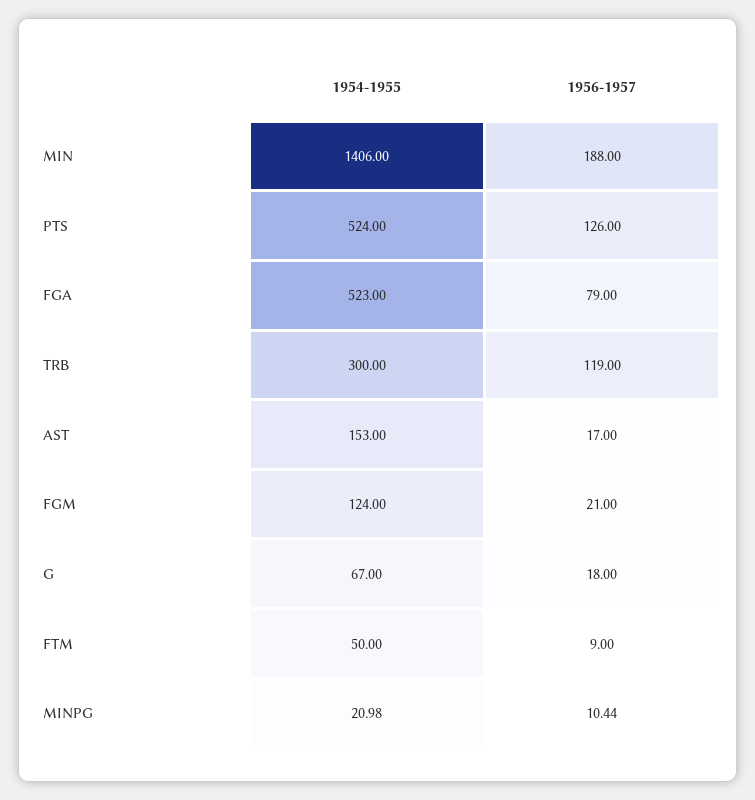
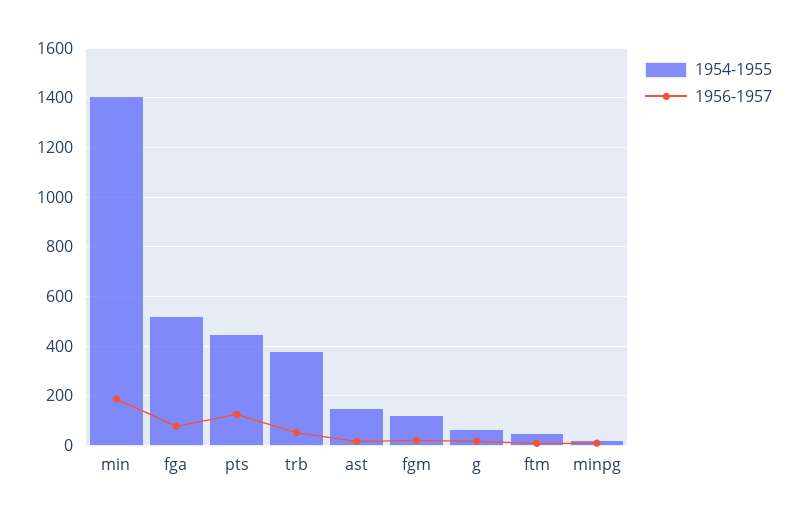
1954-1955, PTS: 524 -> 450
1954-1955, TRB: 300 -> 375
1956-1957, TRB: 119 -> 50

